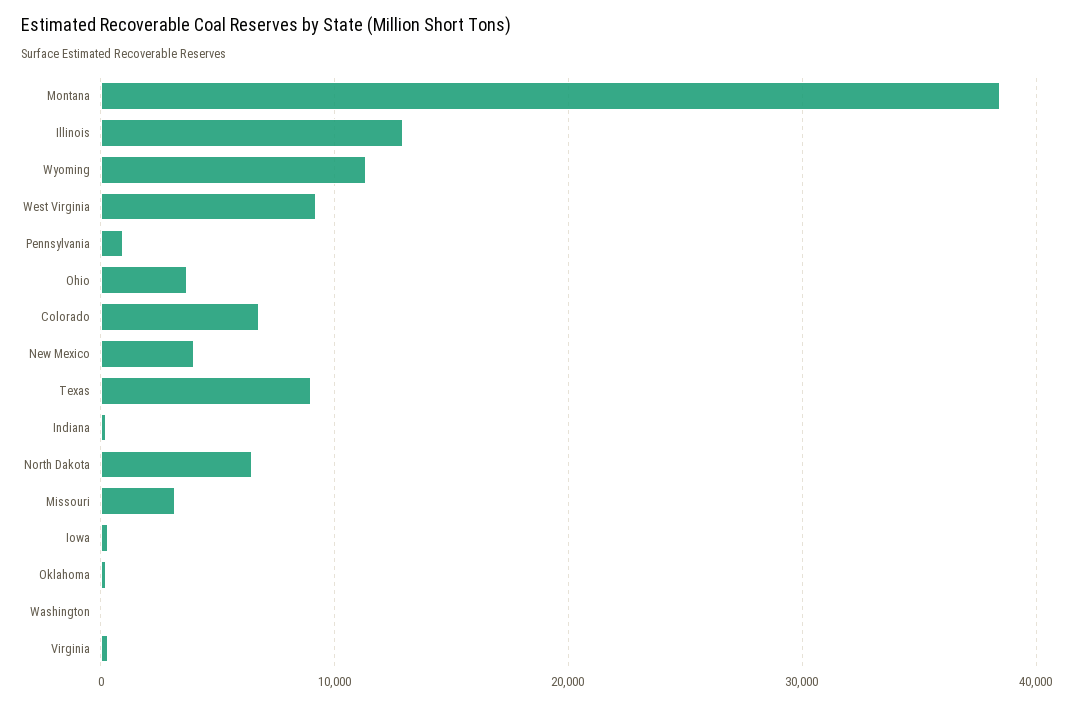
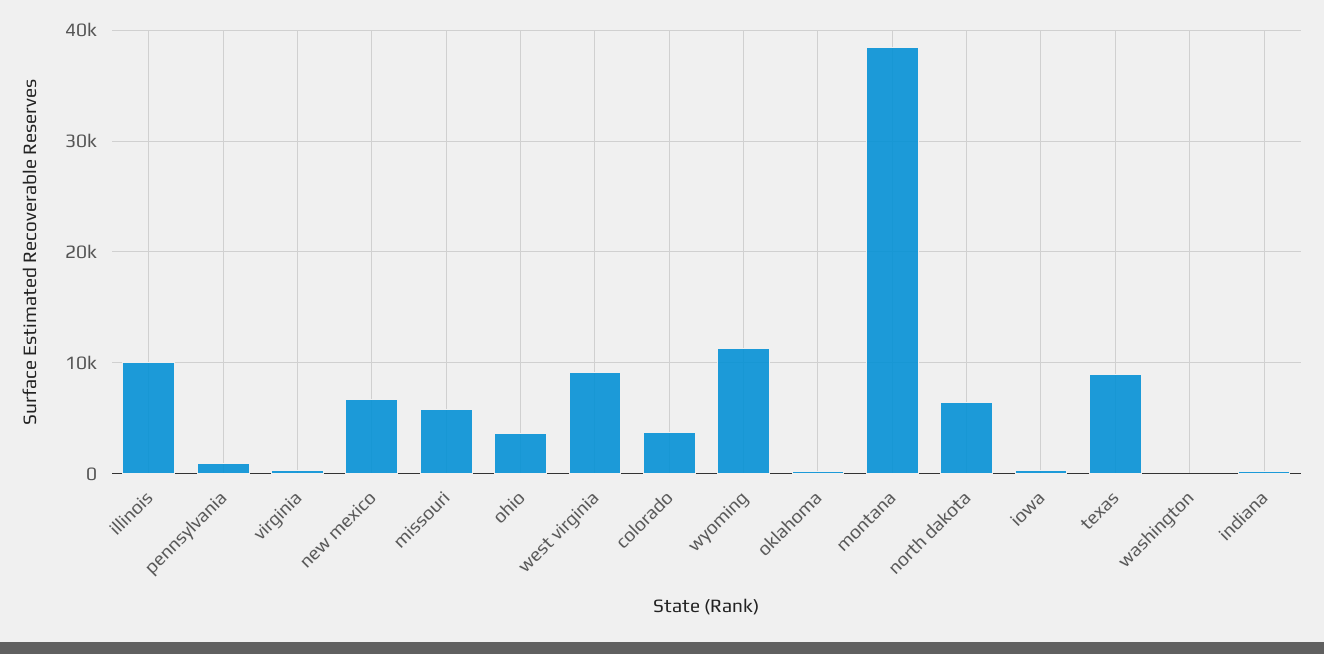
Illinois: 13000 -> 10000
Colorado: 7000 -> 4000
New Mexico: 4000 -> 7000
Missouri: 3000 -> 6000

